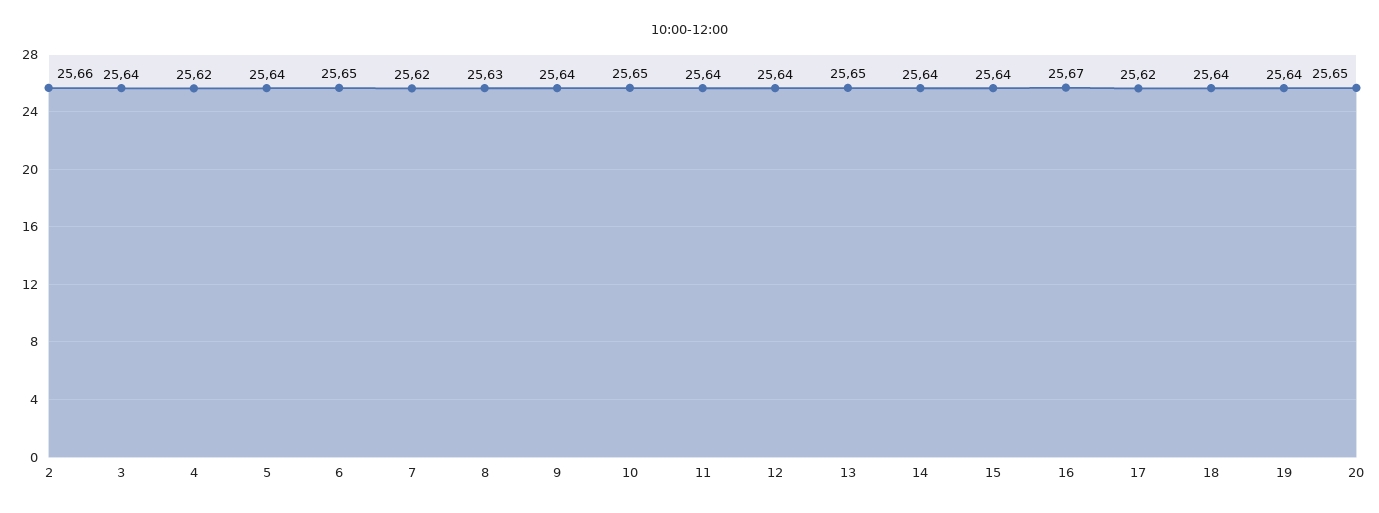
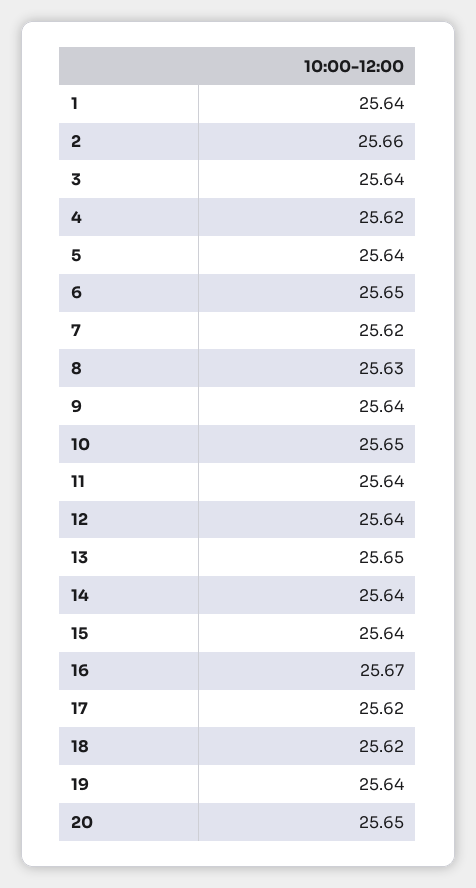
18: 25.64 -> 25.62
1: none -> 25.64

